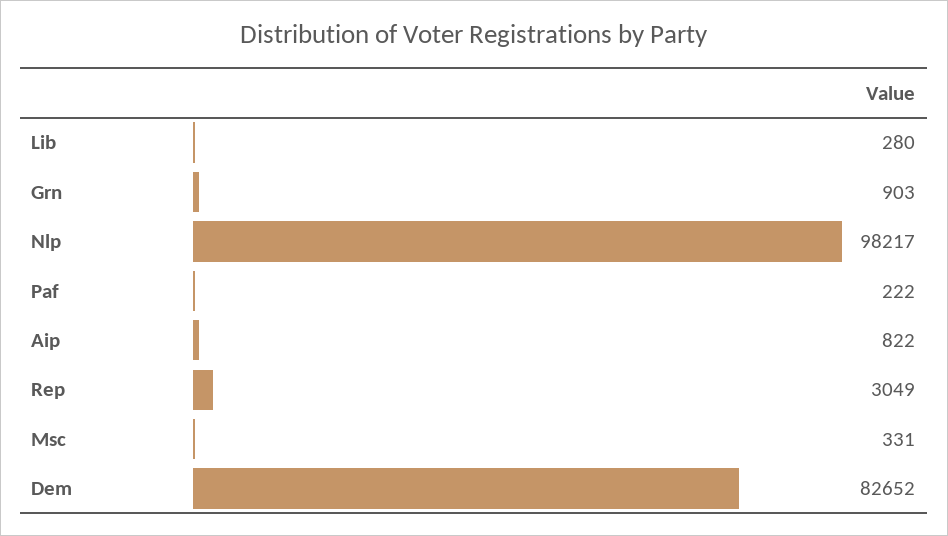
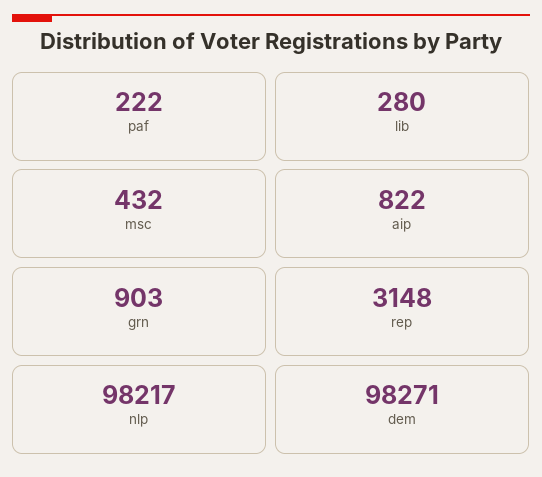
Rep: 3049 -> 3148
Msc: 331 -> 432
Dem: 82652 -> 98271

